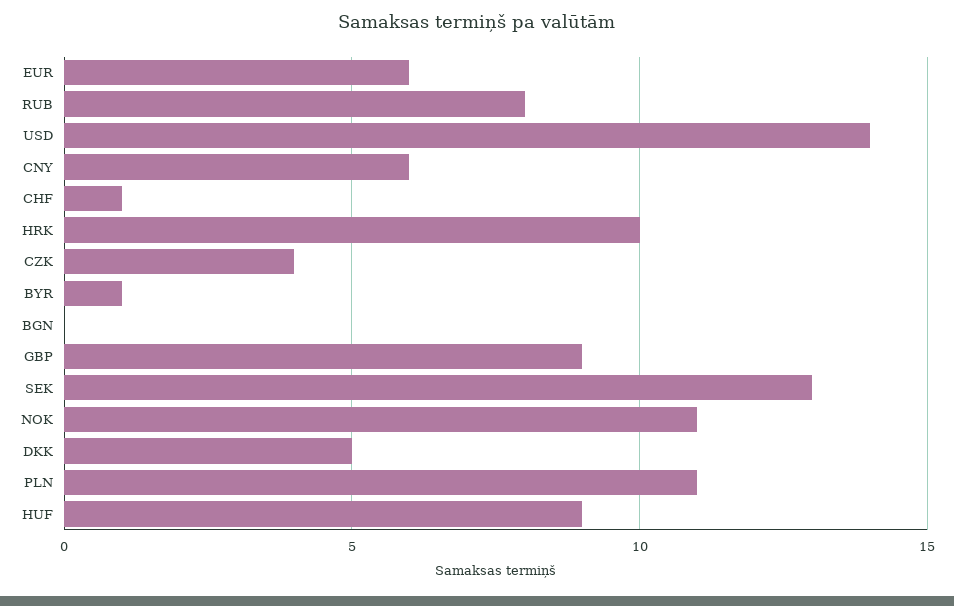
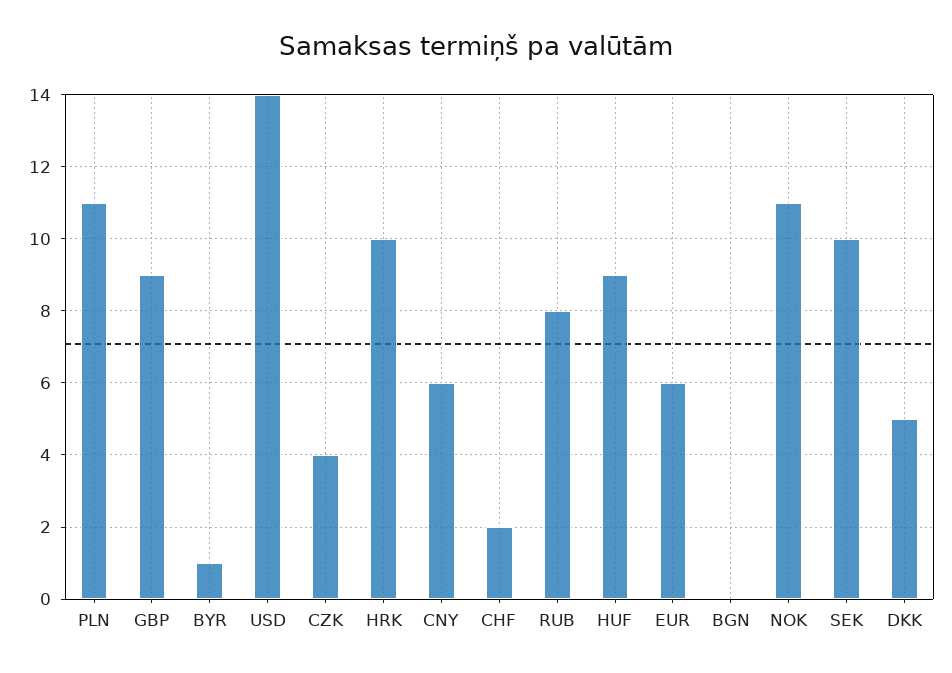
CHF: 1 -> 2
SEK: 13 -> 10

